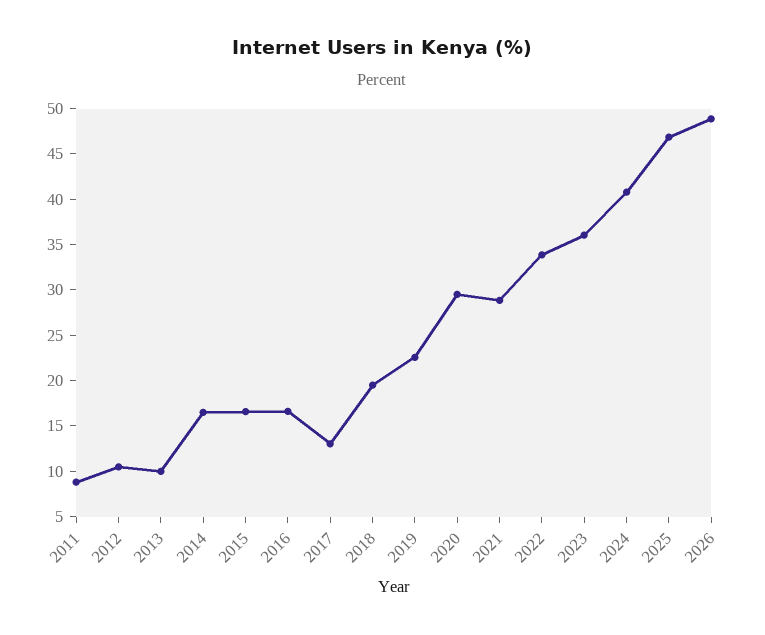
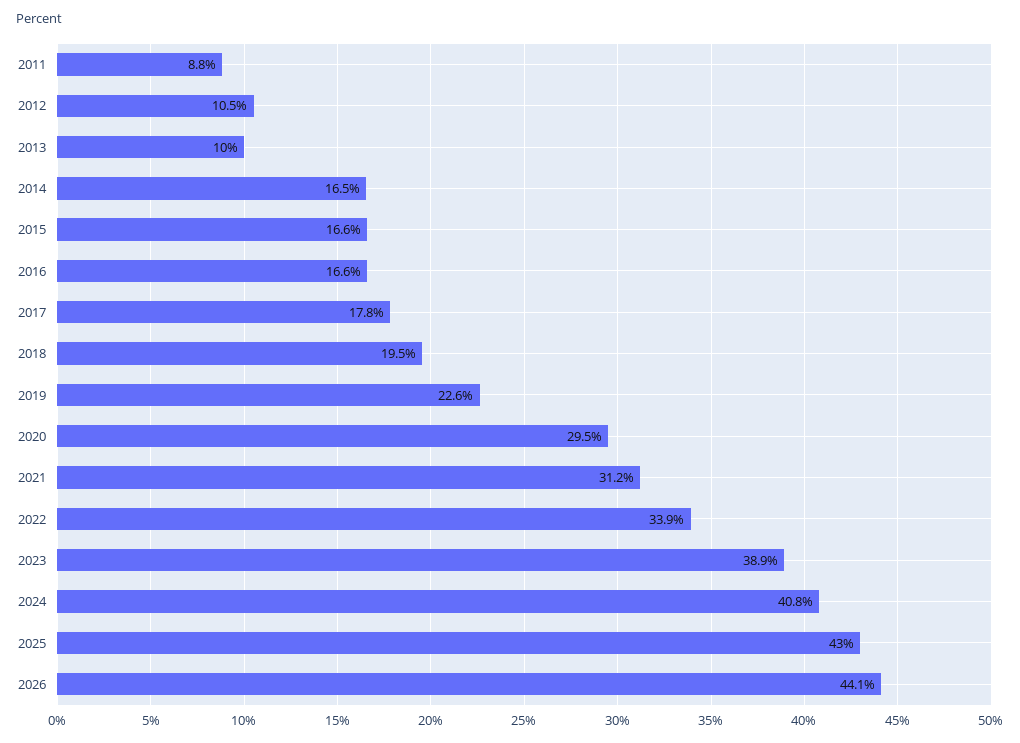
2017: 13 -> 17.8
2021: 29 -> 31.2
2023: 36 -> 38.9
2025: 47 -> 43
2026: 49 -> 44.1

